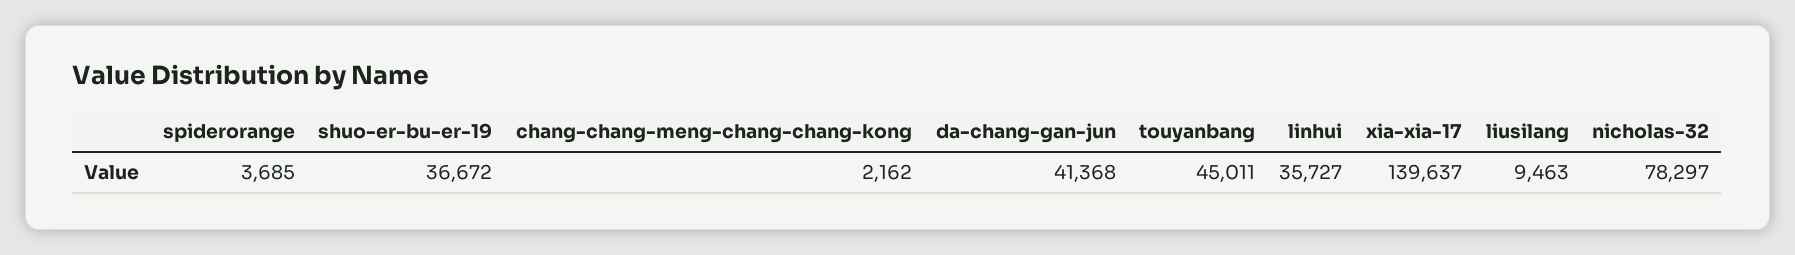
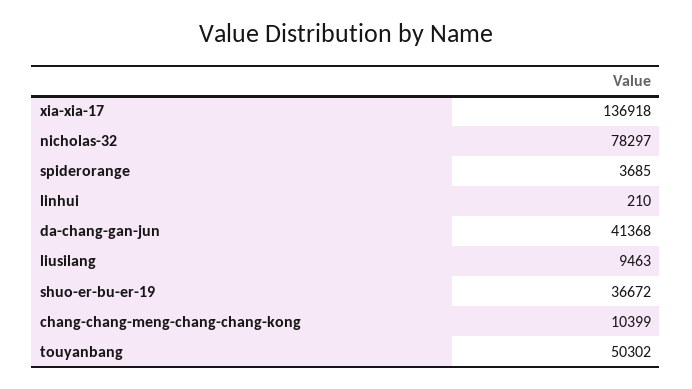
chang-chang-meng-chang-chang-kong: 2162 -> 10399
touyanbang: 45011 -> 50302
linhui: 35727 -> 210
xia-xia-17: 139637 -> 136918

